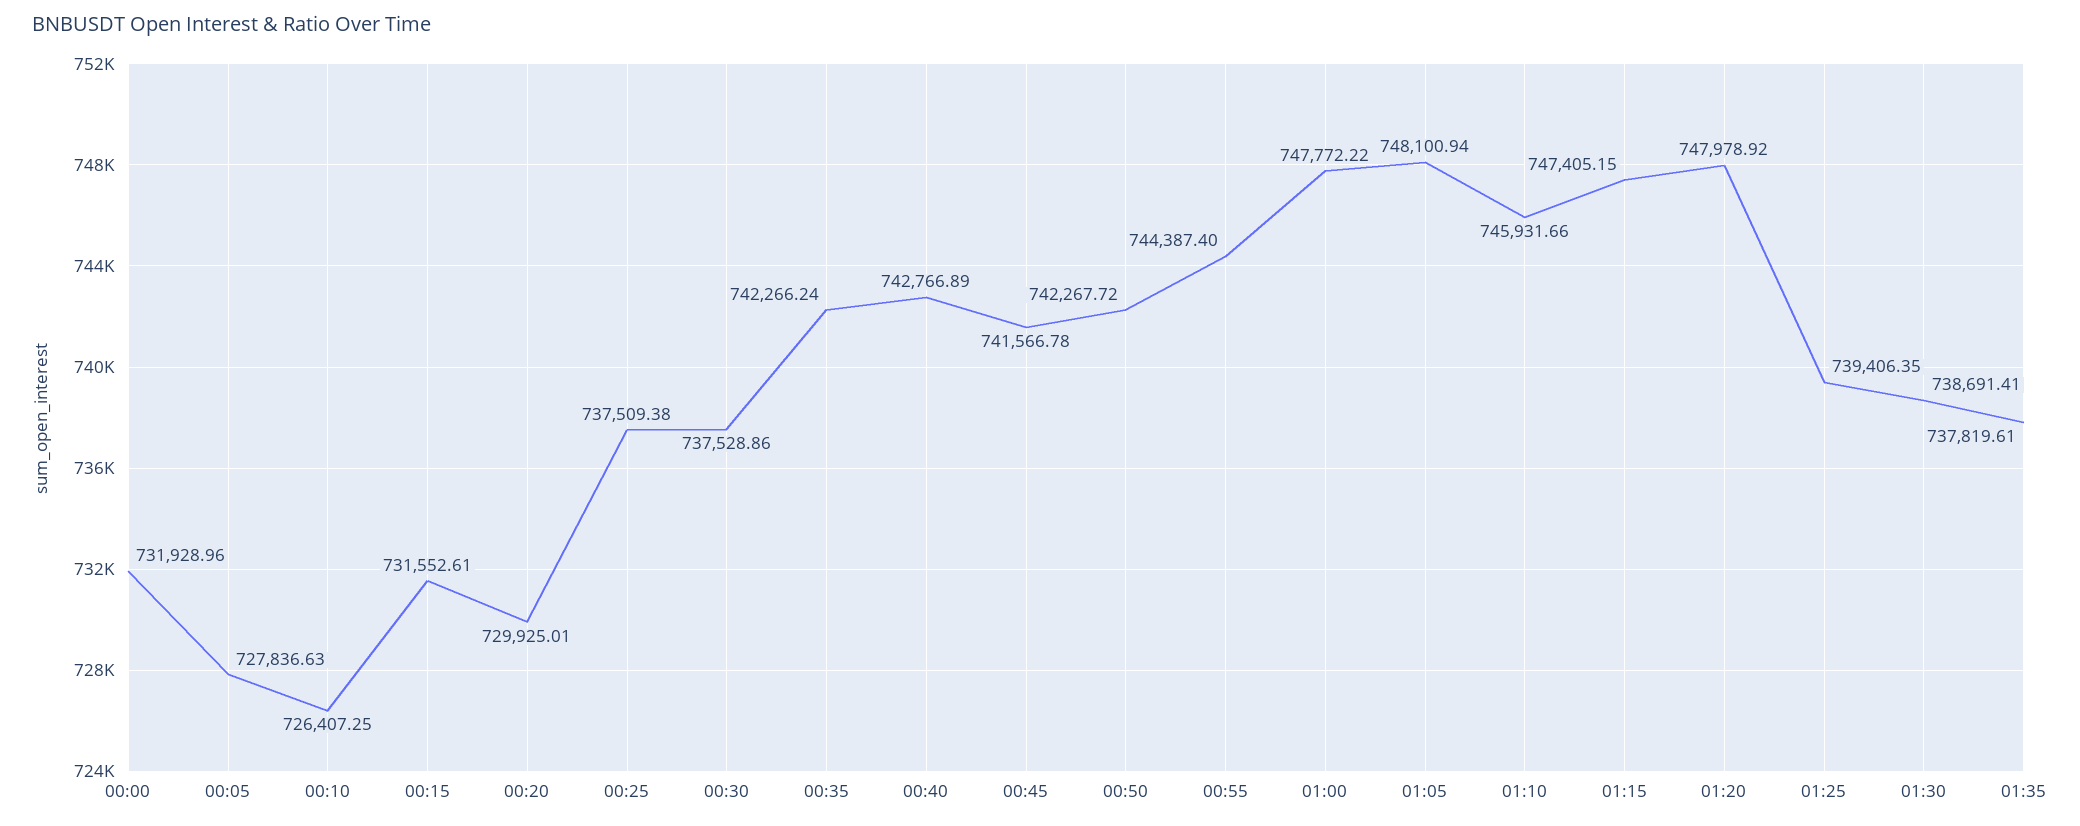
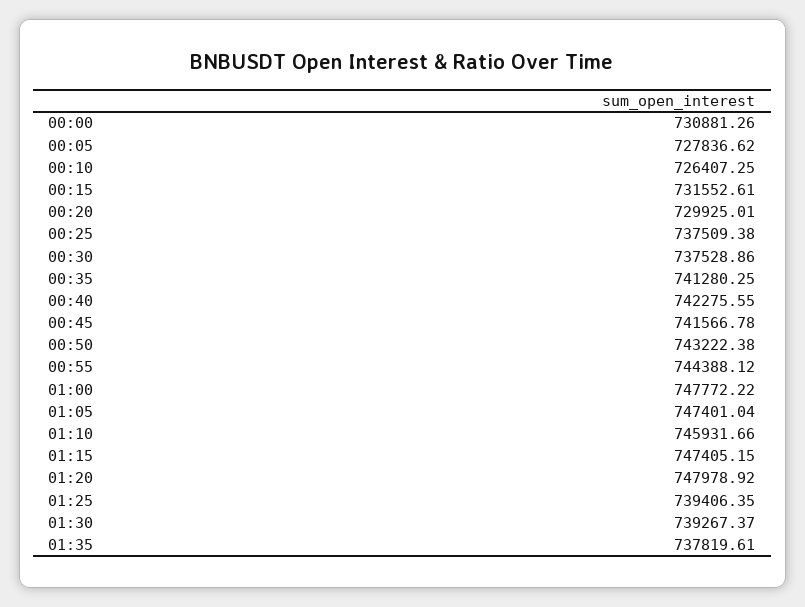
00:00: 731928.96 -> 730881.26
00:05: 727836.63 -> 727836.62
00:35: 742266.24 -> 741280.25
00:40: 742766.89 -> 742275.55
00:50: 742267.72 -> 743222.38
00:55: 744387.4 -> 744388.12
01:05: 748100.94 -> 747401.04
01:30: 738691.41 -> 739267.37

